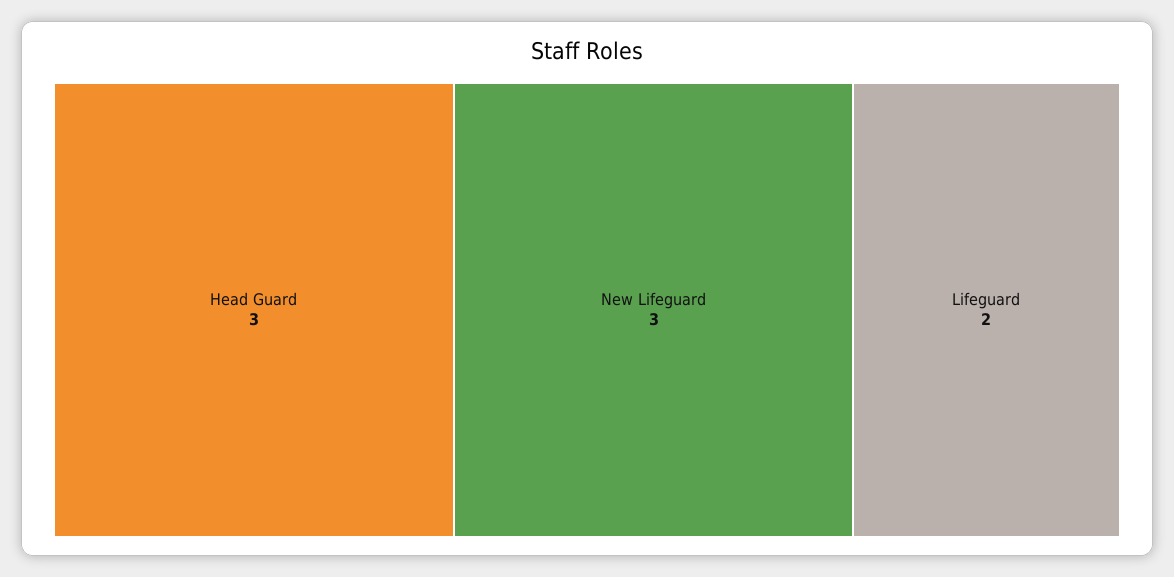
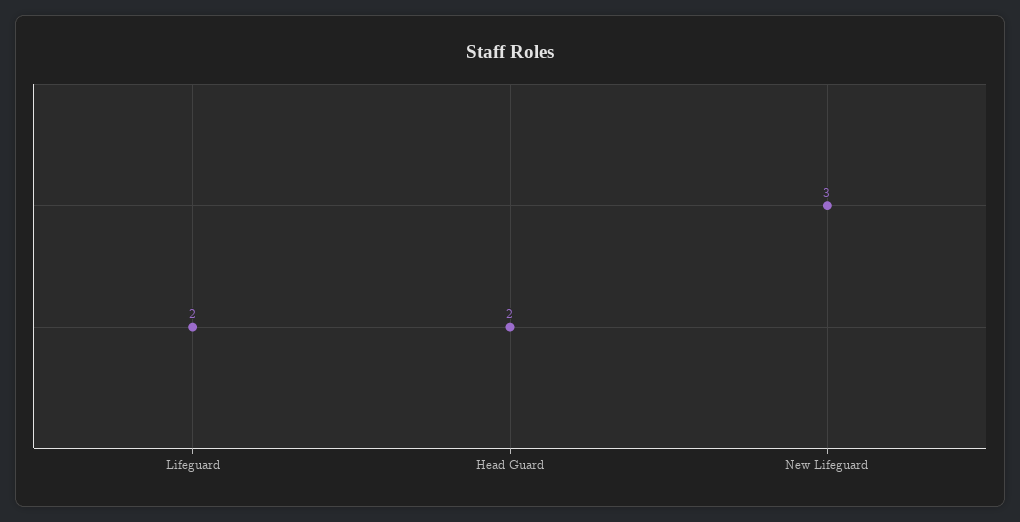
Head Guard: 3 -> 2

